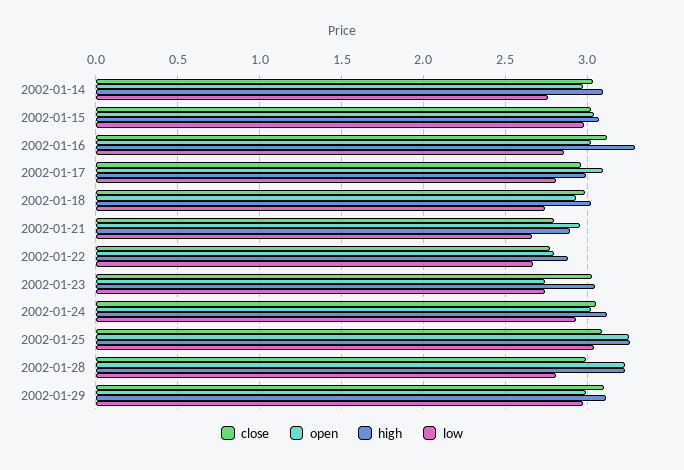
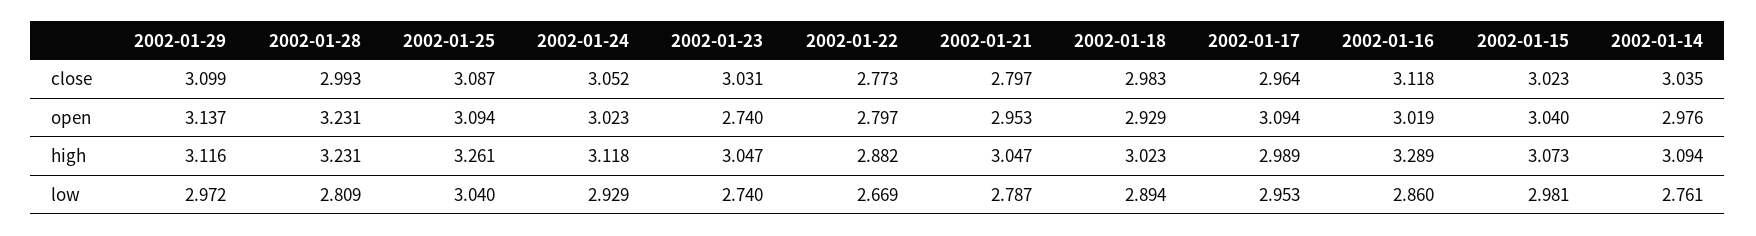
low, 2002-01-17: 2.8 -> 2.953
low, 2002-01-18: 2.75 -> 2.894
high, 2002-01-21: 2.9 -> 3.047
low, 2002-01-21: 2.65 -> 2.787
open, 2002-01-25: 3.25 -> 3.094
open, 2002-01-29: 3 -> 3.137

